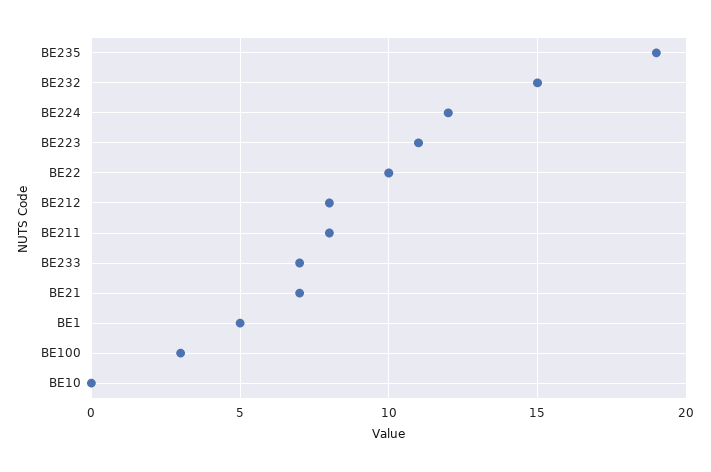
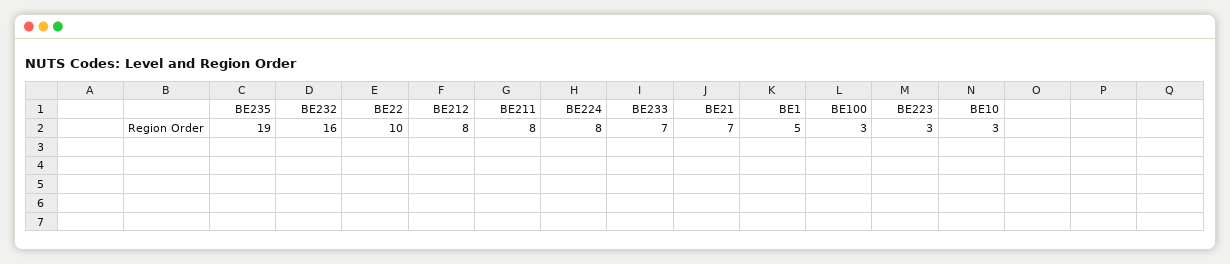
BE232: 15 -> 16
BE224: 12 -> 8
BE223: 11 -> 3
BE10: 0 -> 3

